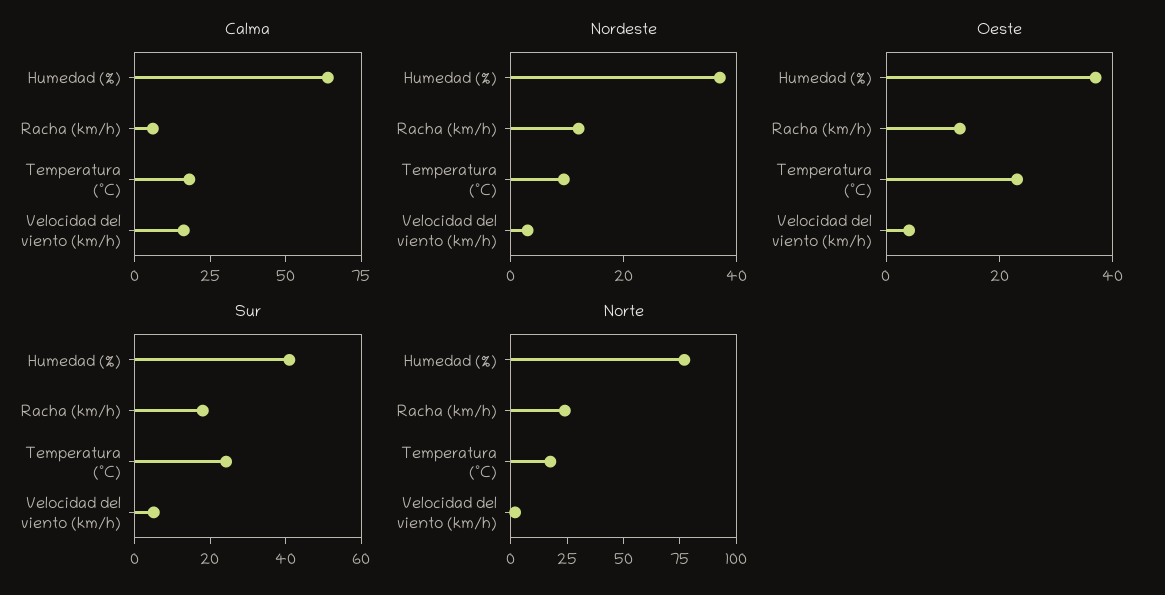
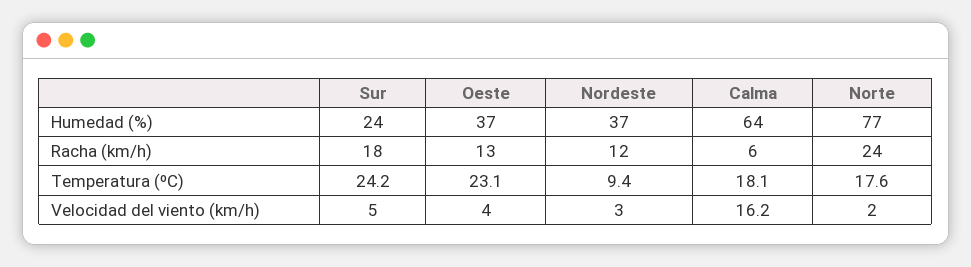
Sur, Humedad (%): 40 -> 24

